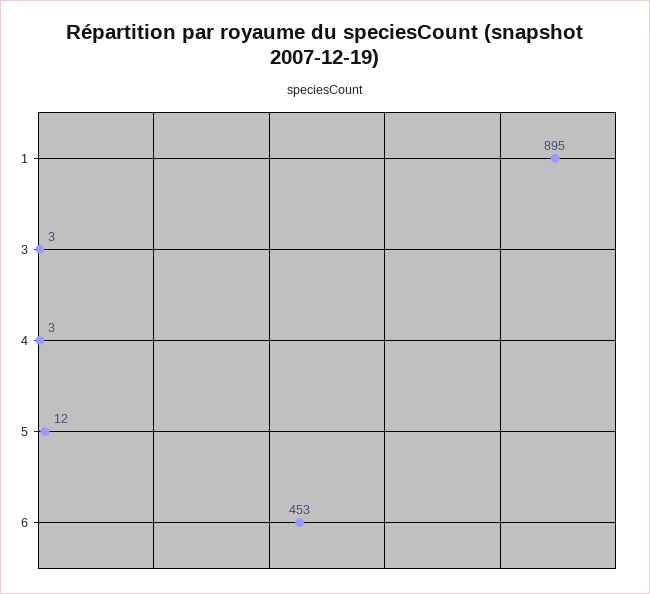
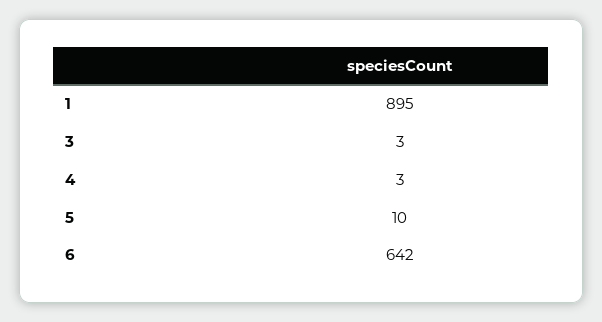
5: 12 -> 10
6: 453 -> 642

